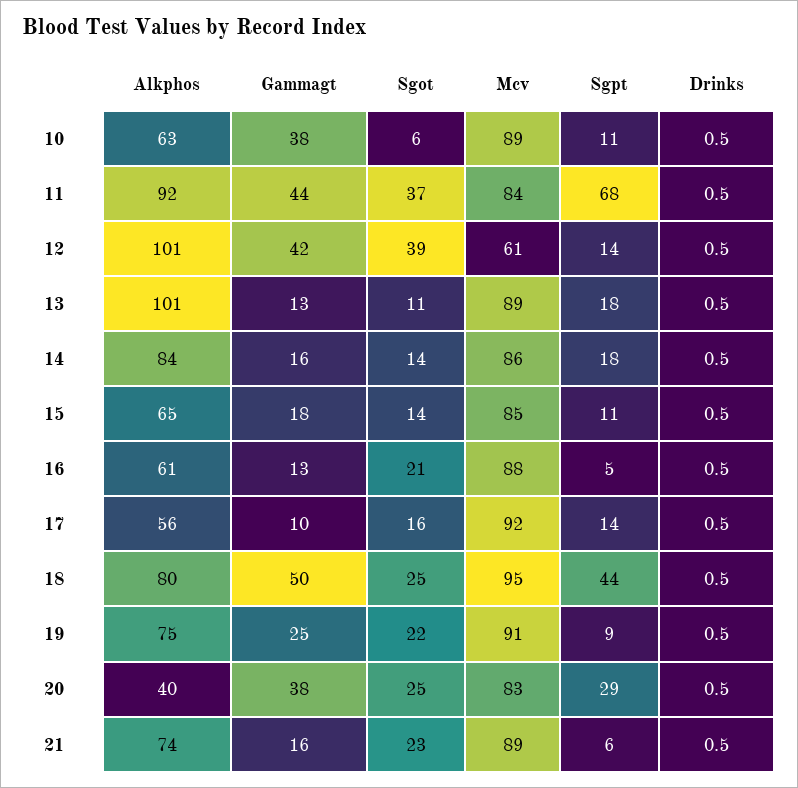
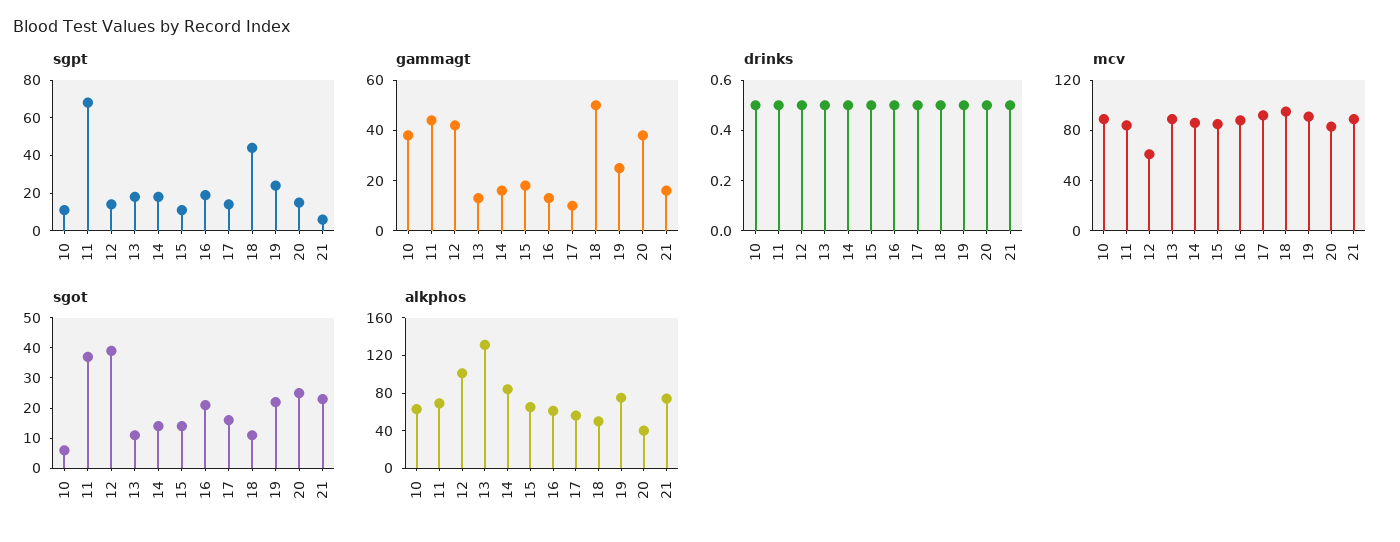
Alkphos, 11: 92 -> 70
Alkphos, 13: 101 -> 130
Sgpt, 16: 5 -> 20
Alkphos, 18: 80 -> 50
Sgot, 18: 25 -> 10
Sgpt, 19: 9 -> 25
Sgpt, 20: 29 -> 15

